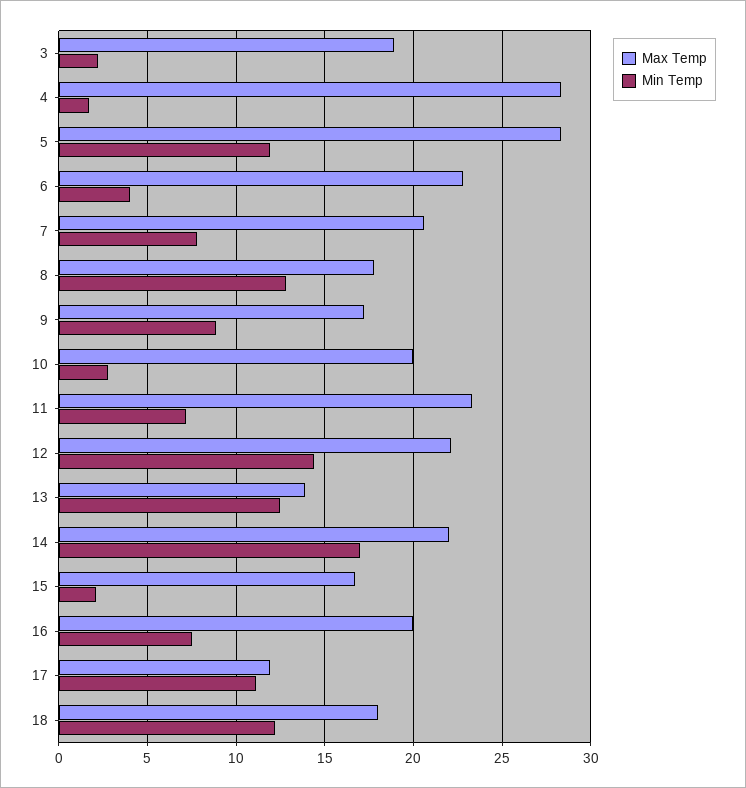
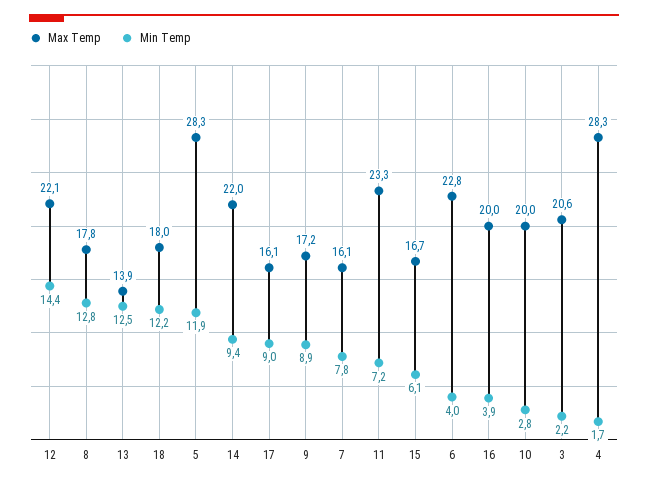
Max Temp, 3: 19 -> 20.6
Max Temp, 7: 20.5 -> 16.1
Min Temp, 14: 17 -> 9.4
Min Temp, 15: 2 -> 6.1
Min Temp, 16: 7.5 -> 3.9
Max Temp, 17: 12 -> 16.1
Min Temp, 17: 11 -> 9

